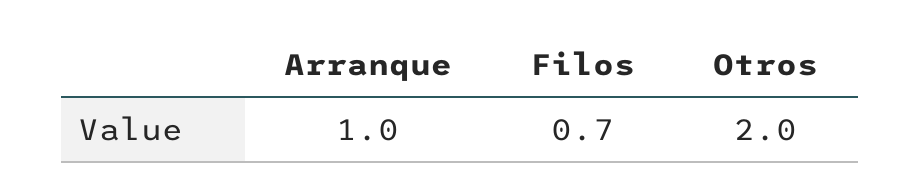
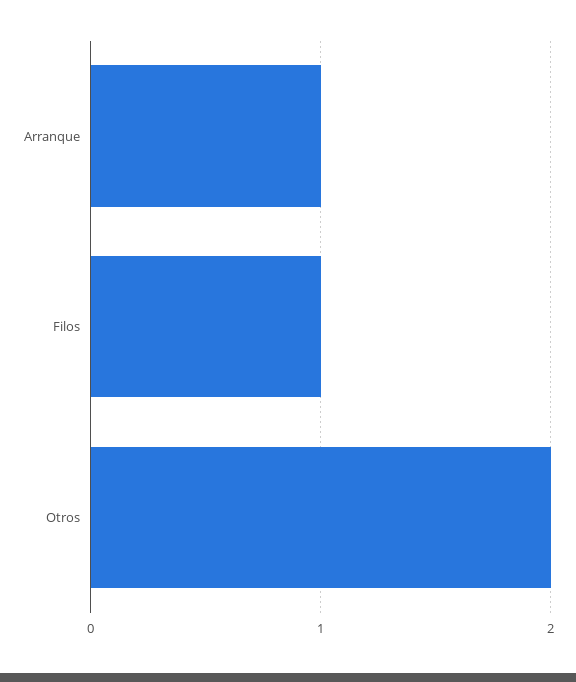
Filos: 0.7 -> 1

